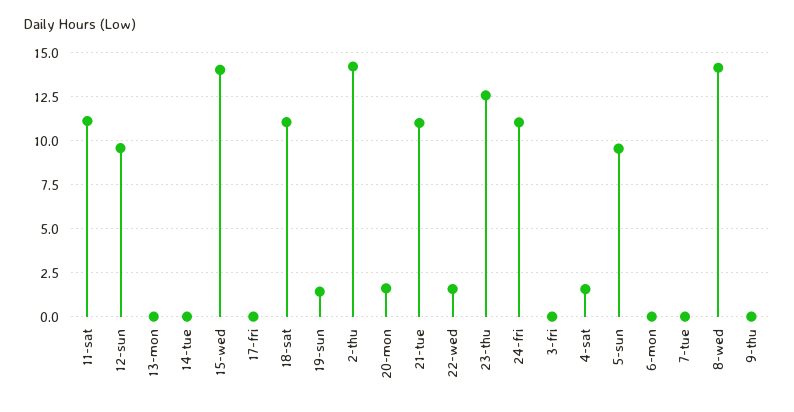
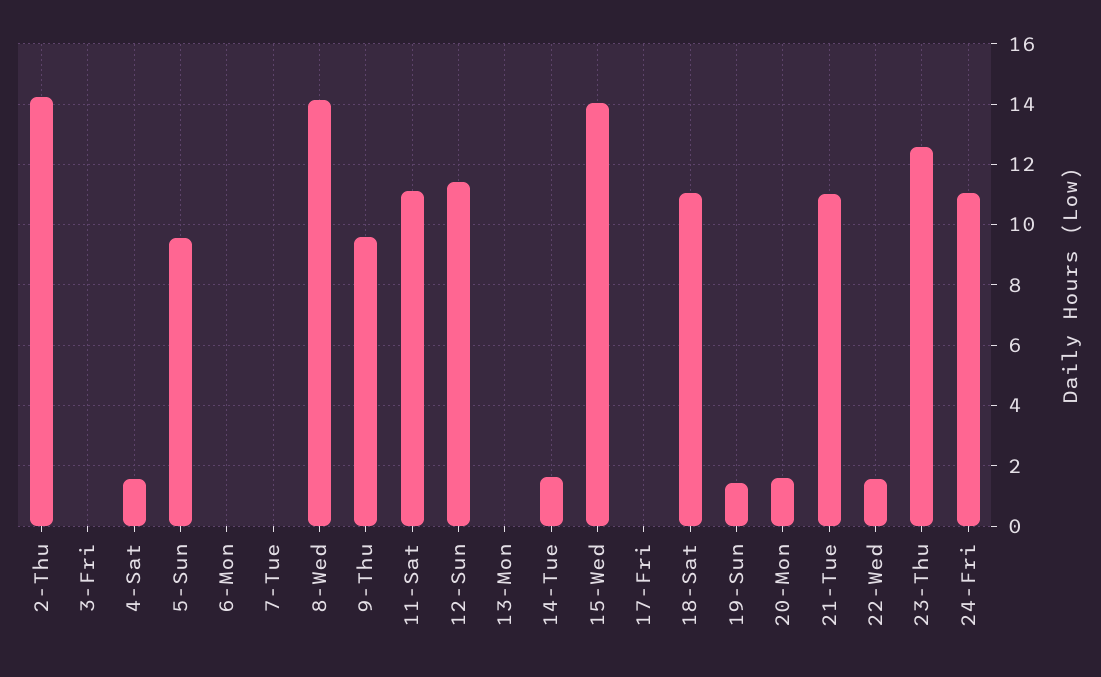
12-sun: 9.5 -> 11.4
14-tue: 0 -> 1.6
9-thu: 0 -> 9.6

